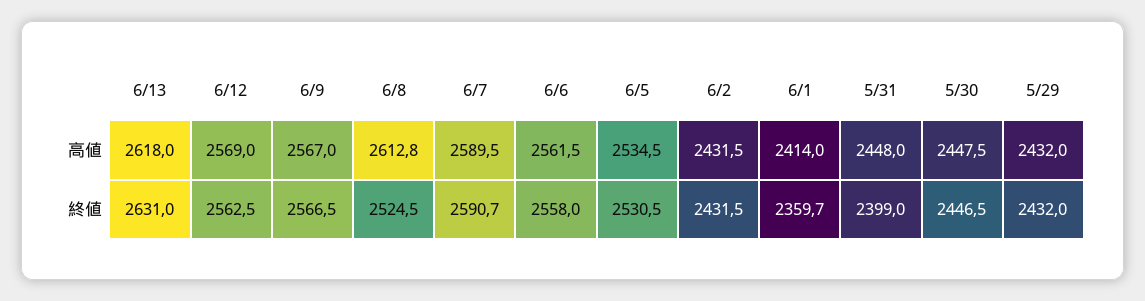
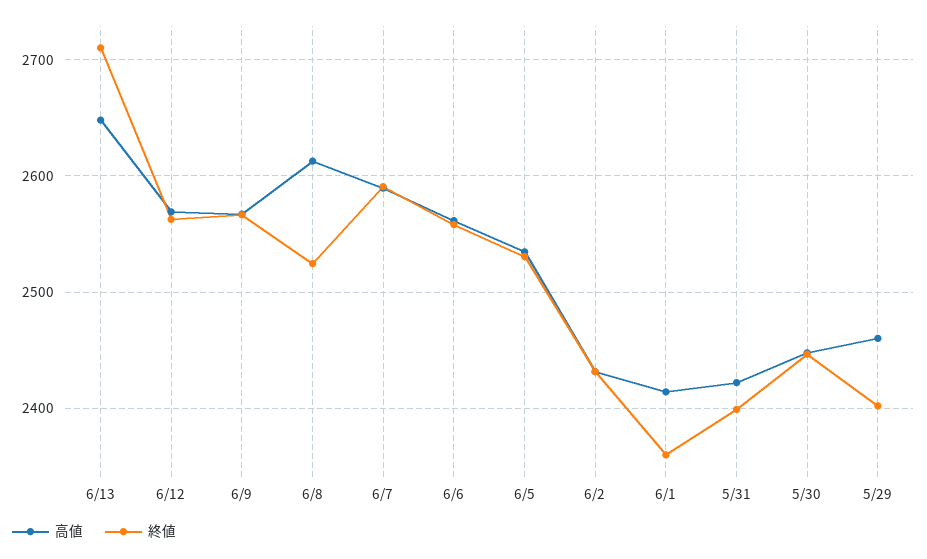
高値, 6/13: 2618 -> 2650
高値, 5/31: 2448 -> 2420
高値, 5/29: 2432 -> 2460
終値, 6/13: 2631 -> 2710
終値, 5/29: 2432 -> 2400

